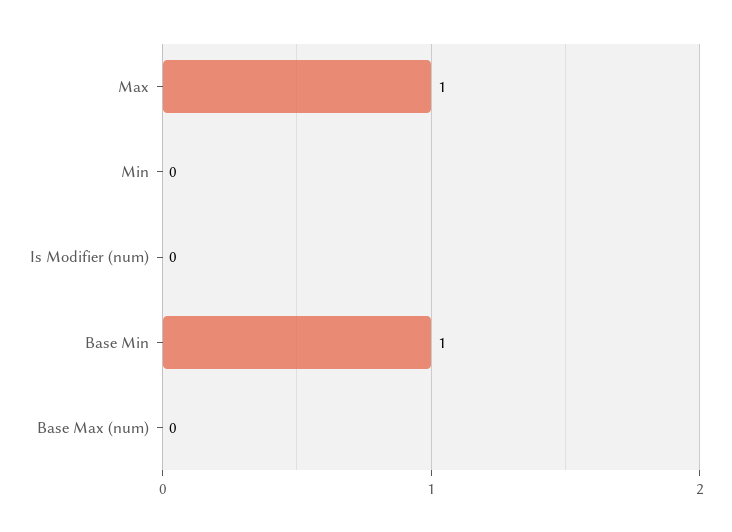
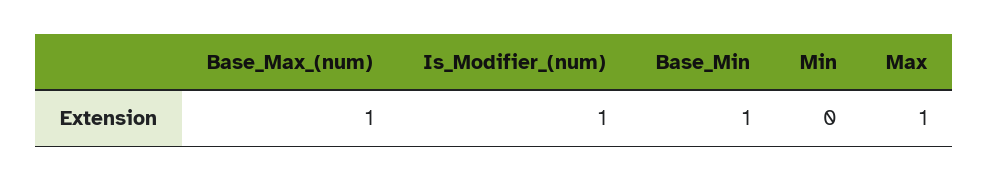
Is Modifier (num): 0 -> 1
Base Max (num): 0 -> 1

